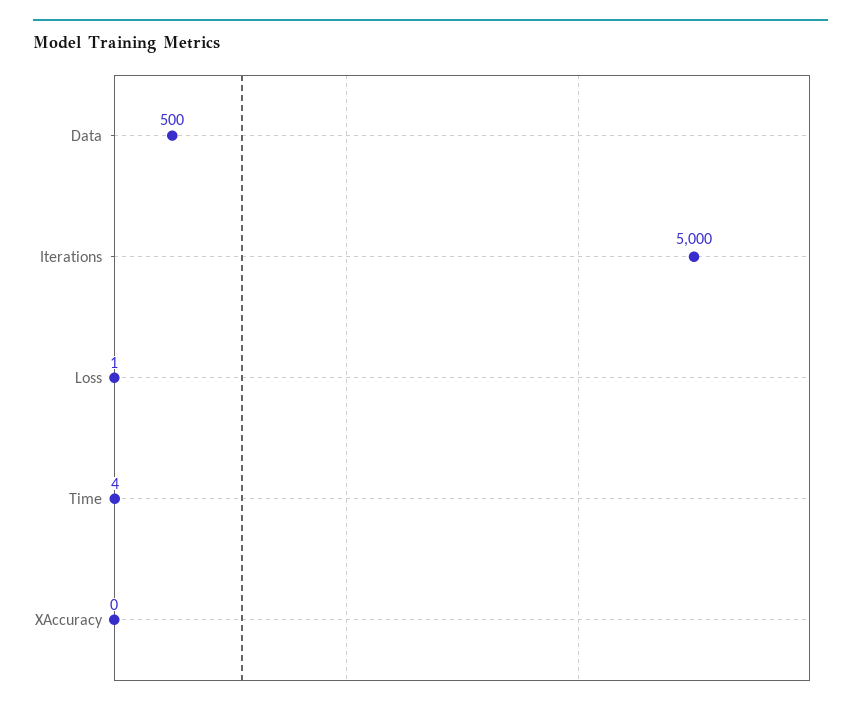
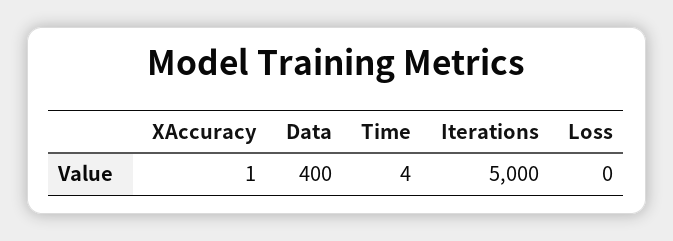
Data: 500 -> 400
Loss: 1 -> 0
XAccuracy: 0 -> 1

